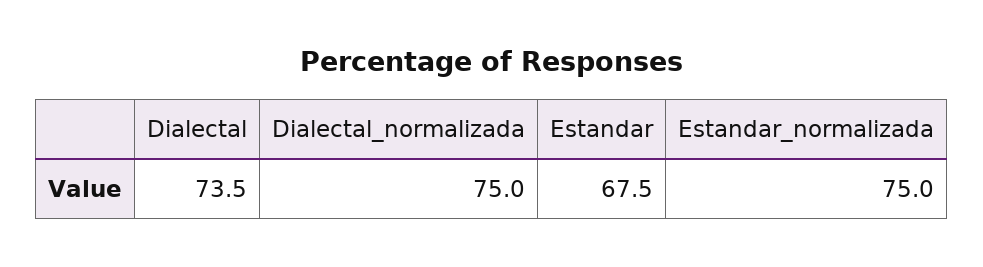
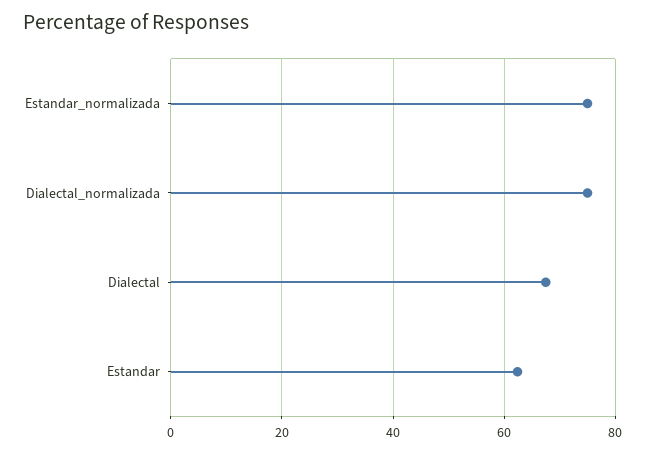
Dialectal: 73.5 -> 68
Estandar: 67.5 -> 62

